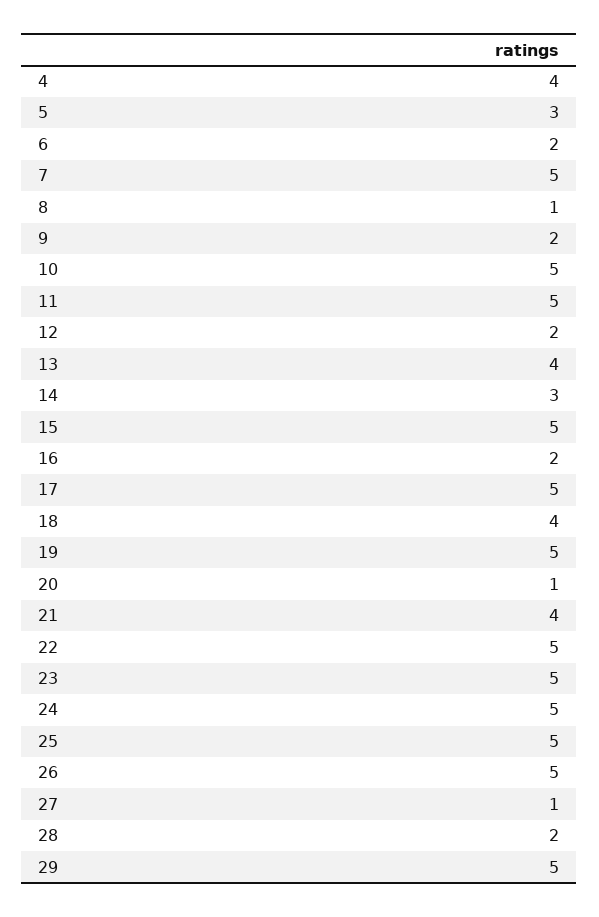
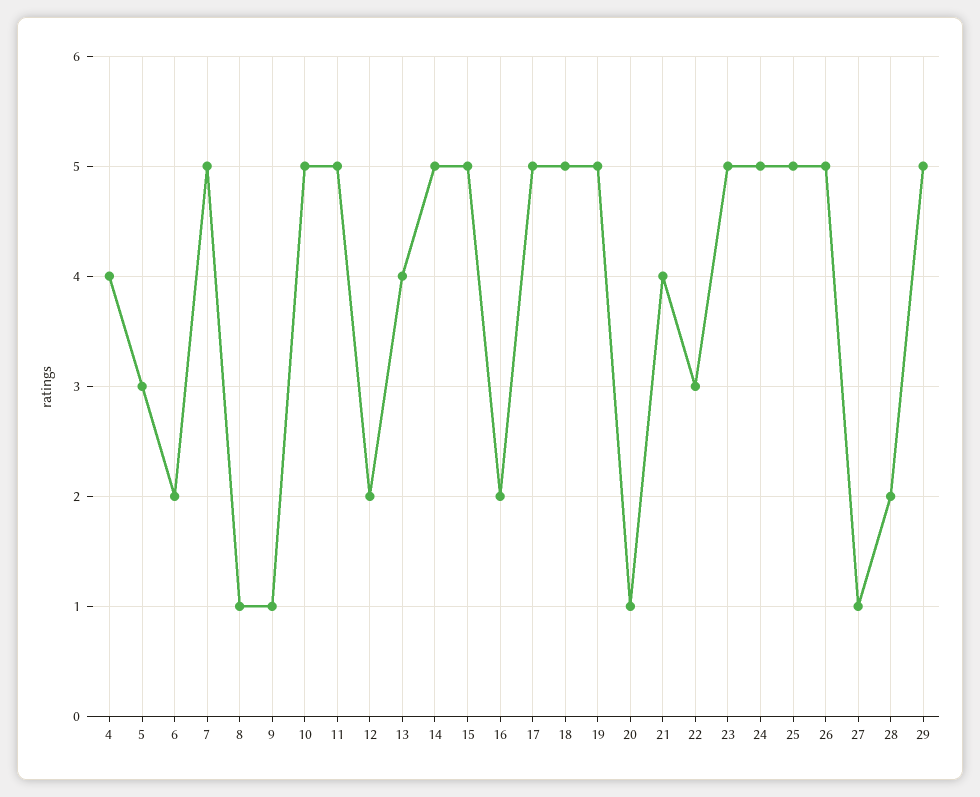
9: 2 -> 1
14: 3 -> 5
18: 4 -> 5
22: 5 -> 3

